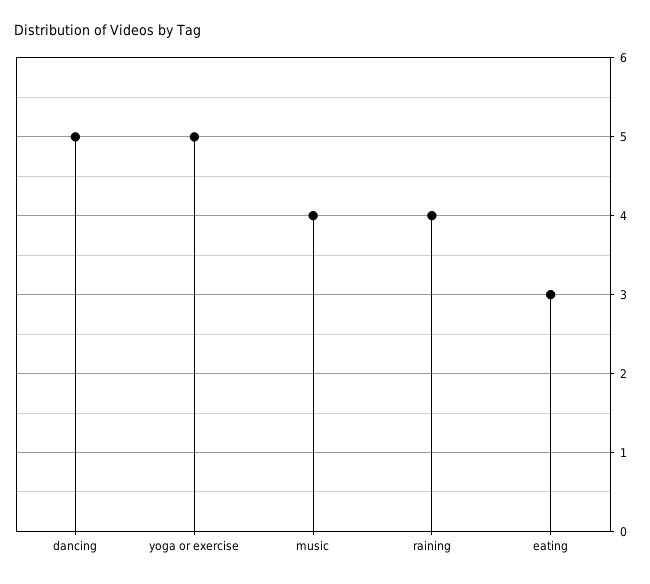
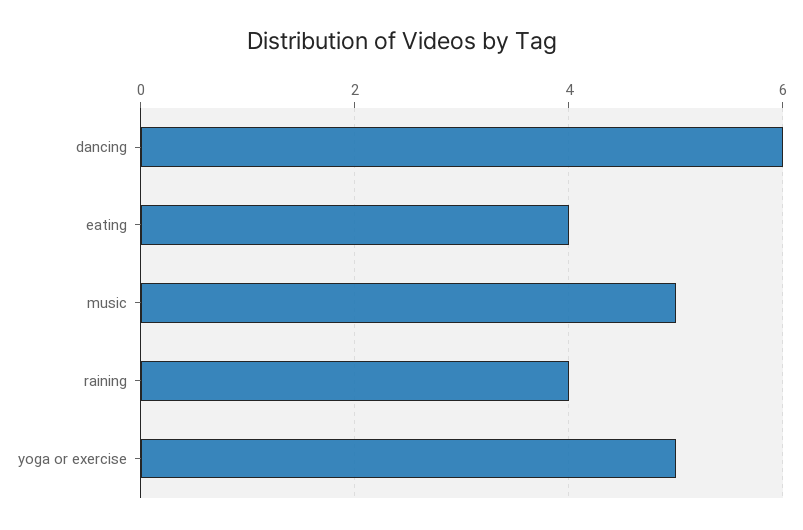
dancing: 5 -> 6
music: 4 -> 5
eating: 3 -> 4

